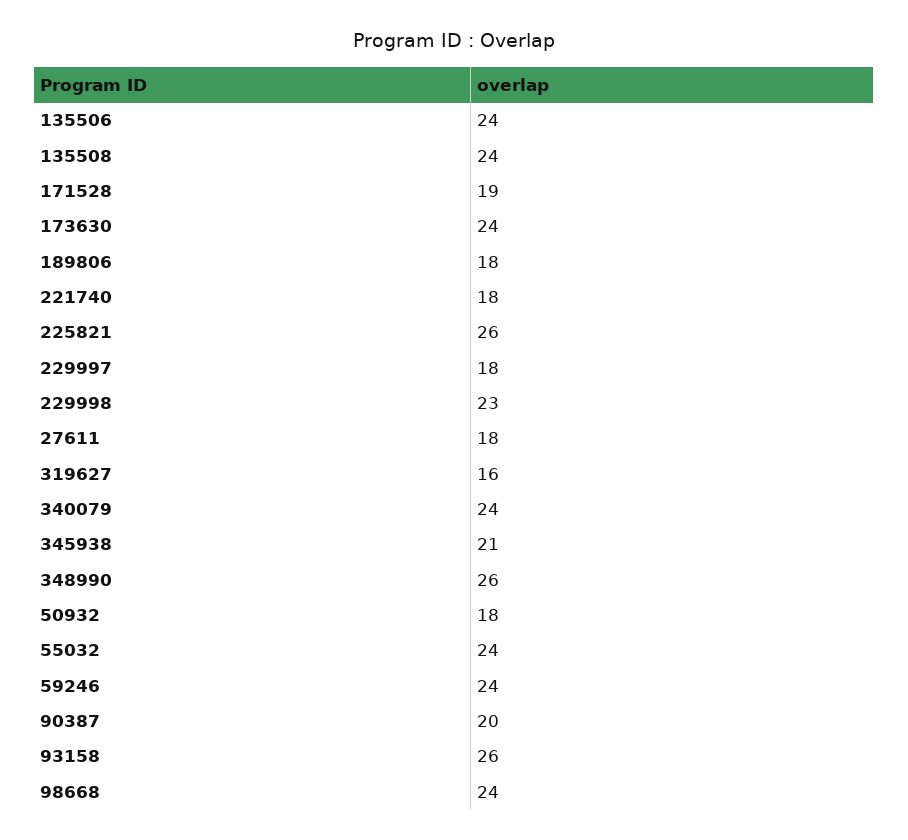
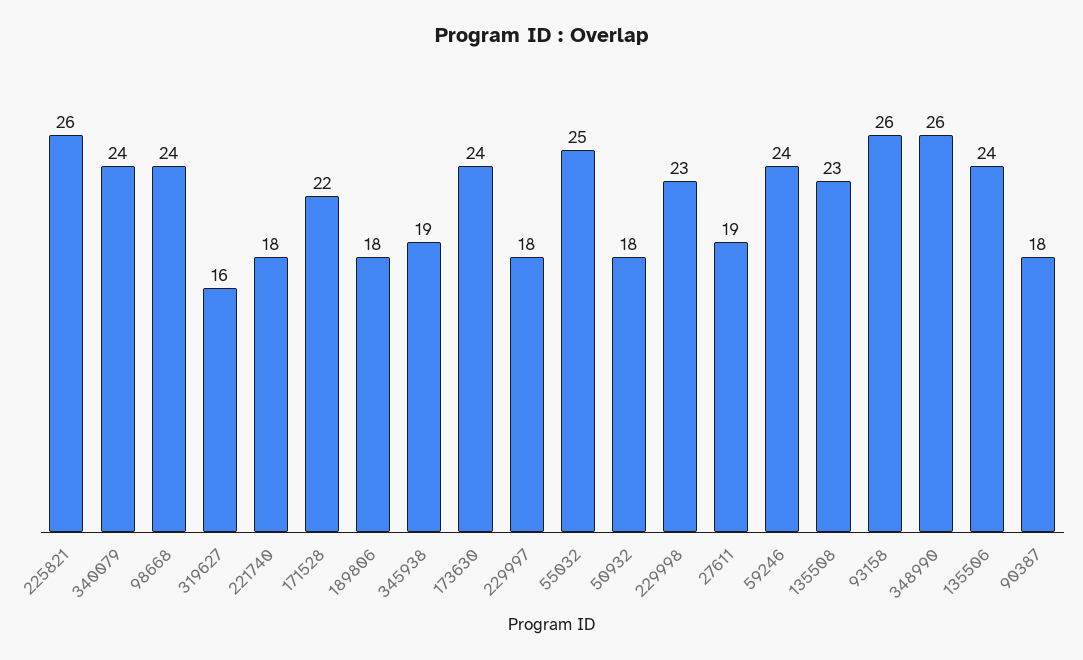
135508: 24 -> 23
171528: 19 -> 22
27611: 18 -> 19
345938: 21 -> 19
55032: 24 -> 25
90387: 20 -> 18

